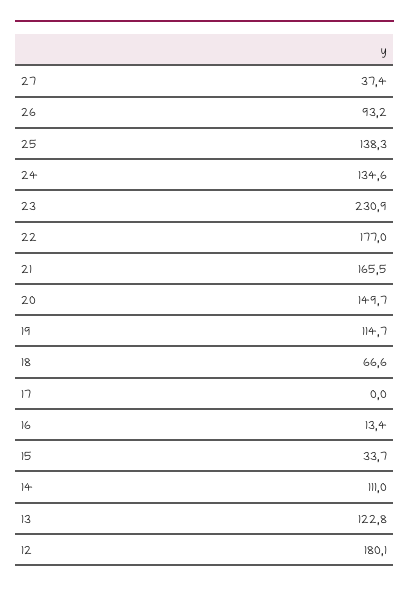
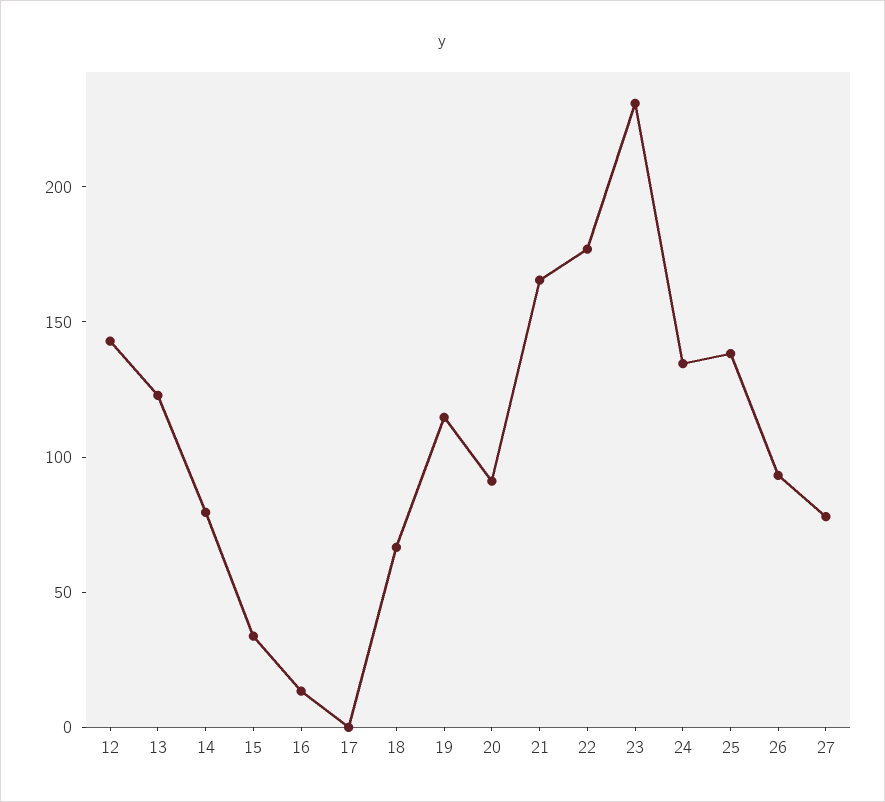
27: 37.4 -> 80
20: 149.7 -> 90
14: 111 -> 80
12: 180.1 -> 140

